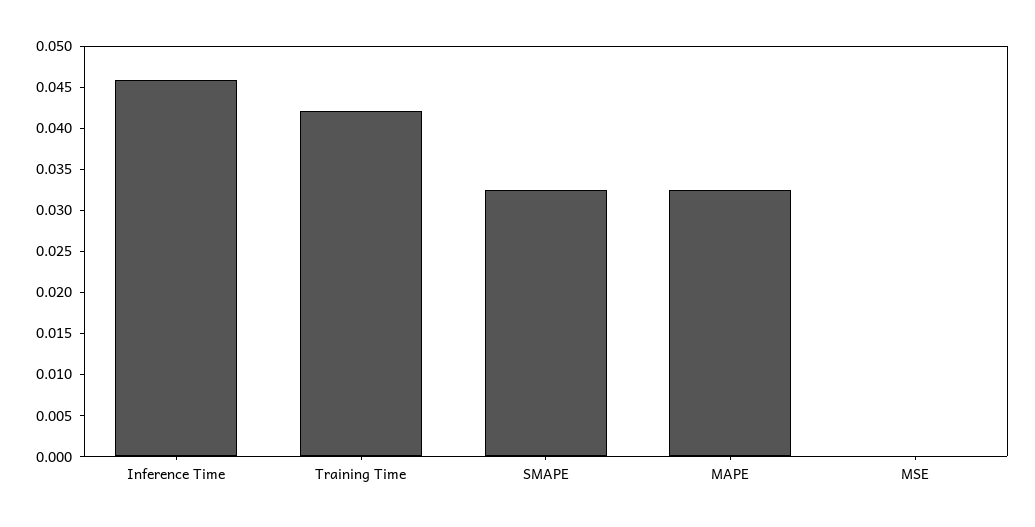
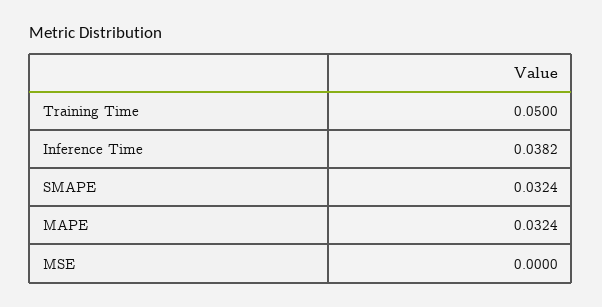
Inference Time: 0.046 -> 0.0382
Training Time: 0.042 -> 0.05

